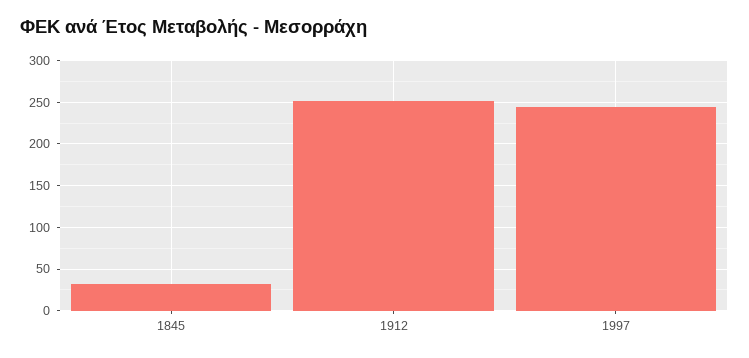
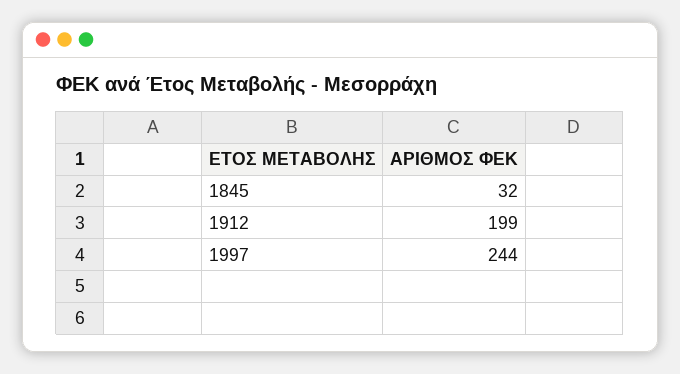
1912: 250 -> 199

